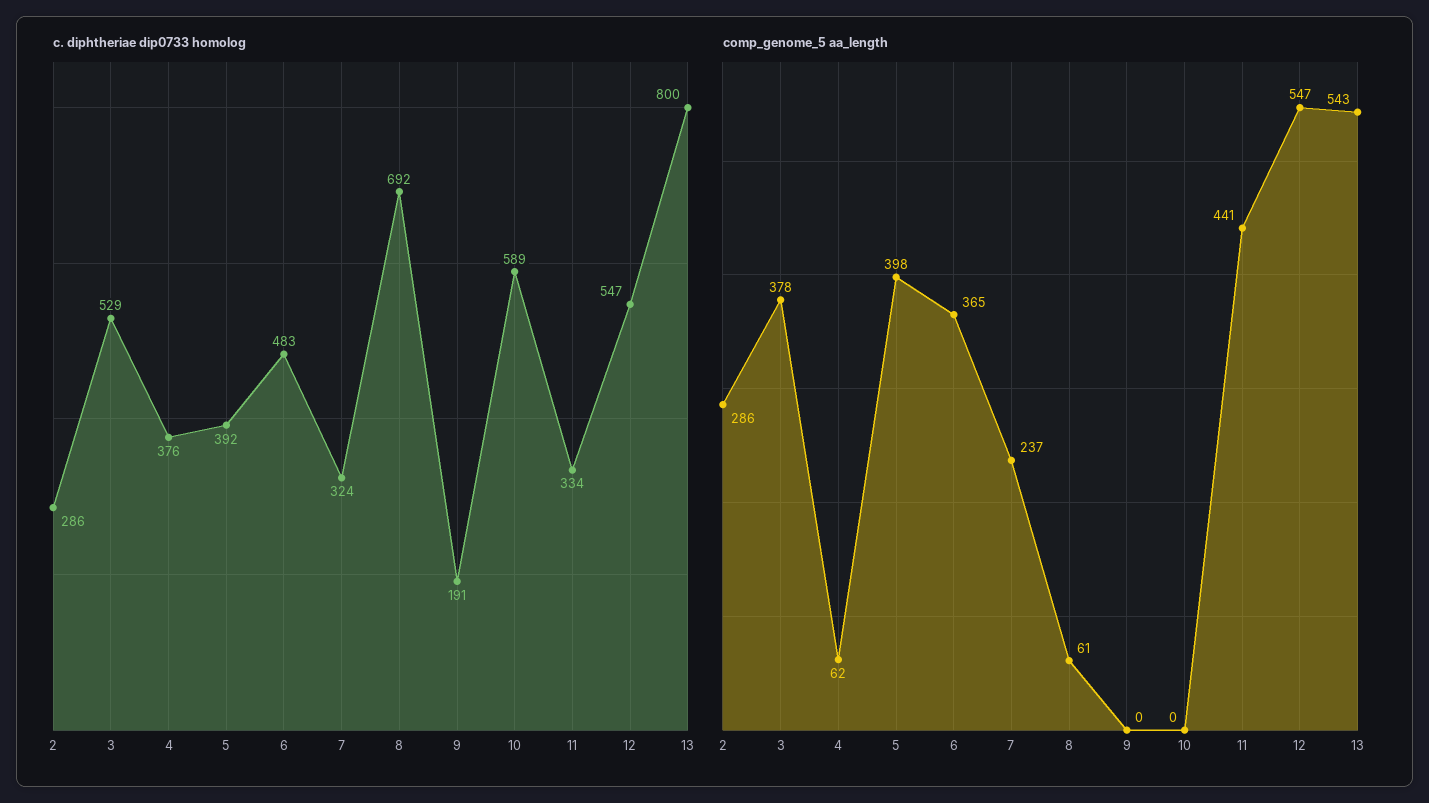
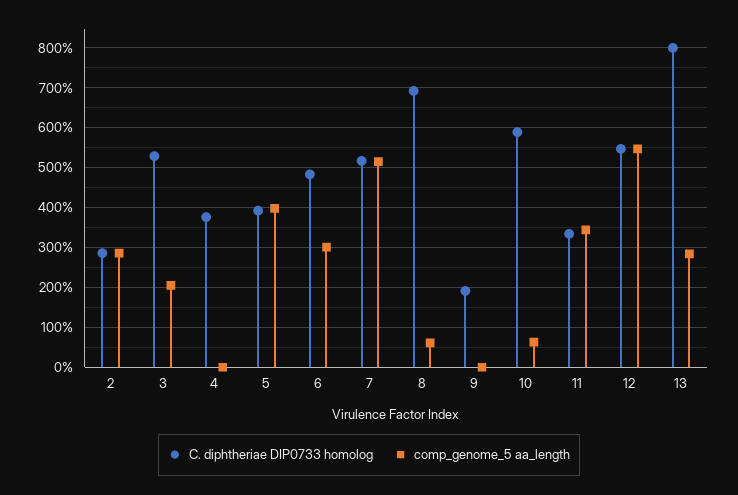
c. diphtheriae dip0733 homolog, 7: 324 -> 520
comp_genome_5 aa_length, 3: 378 -> 200
comp_genome_5 aa_length, 4: 62 -> 0
comp_genome_5 aa_length, 6: 365 -> 300
comp_genome_5 aa_length, 7: 237 -> 520
comp_genome_5 aa_length, 10: 0 -> 60
comp_genome_5 aa_length, 11: 441 -> 340
comp_genome_5 aa_length, 13: 543 -> 280

